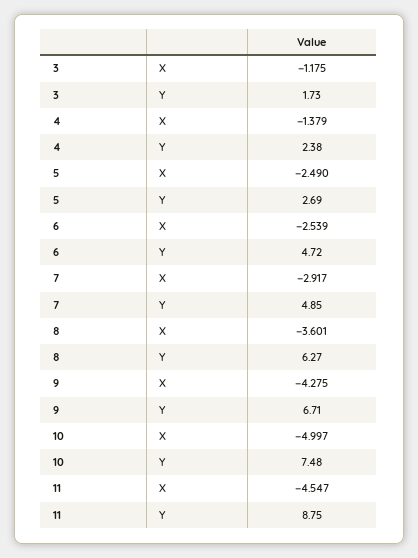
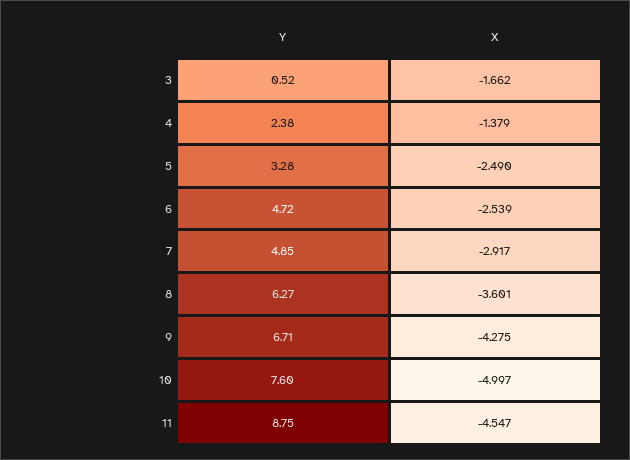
3, X: -1.175 -> -1.662
3, Y: 1.73 -> 0.52
5, Y: 2.69 -> 3.28
10, Y: 7.48 -> 7.6

